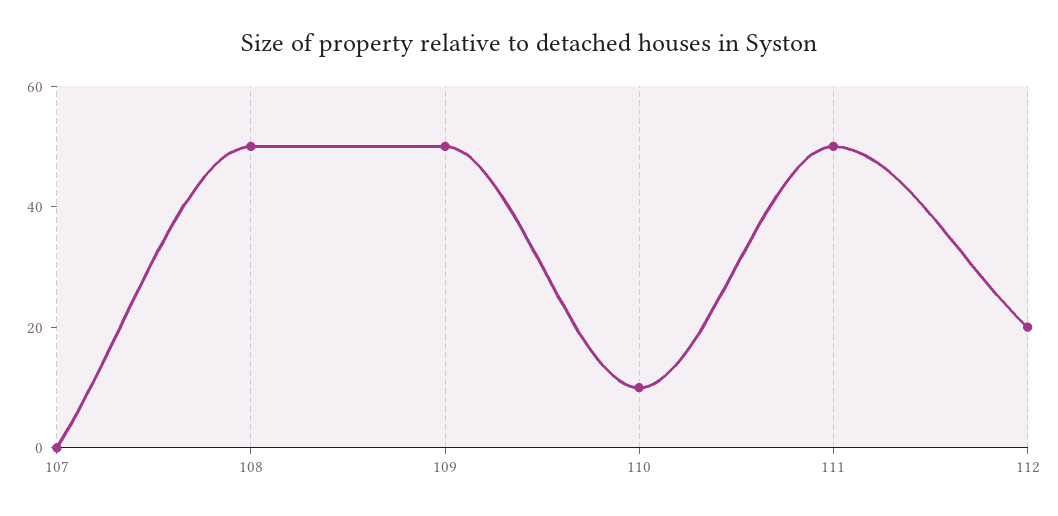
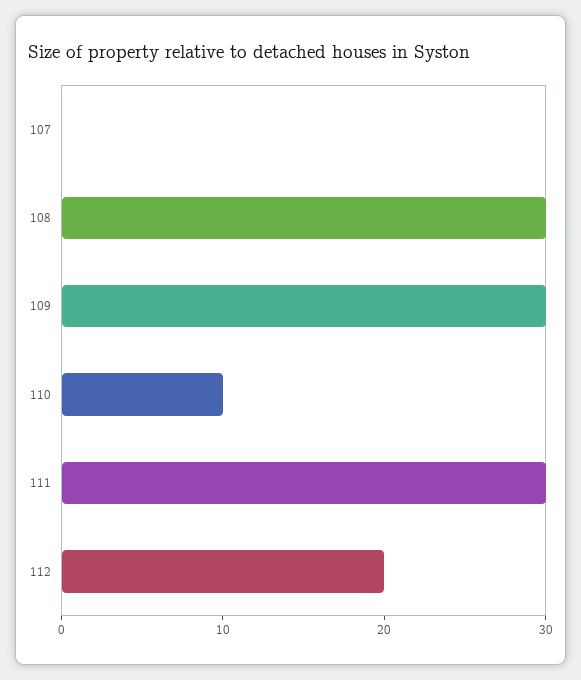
108: 50 -> 30
109: 50 -> 30
111: 50 -> 30

